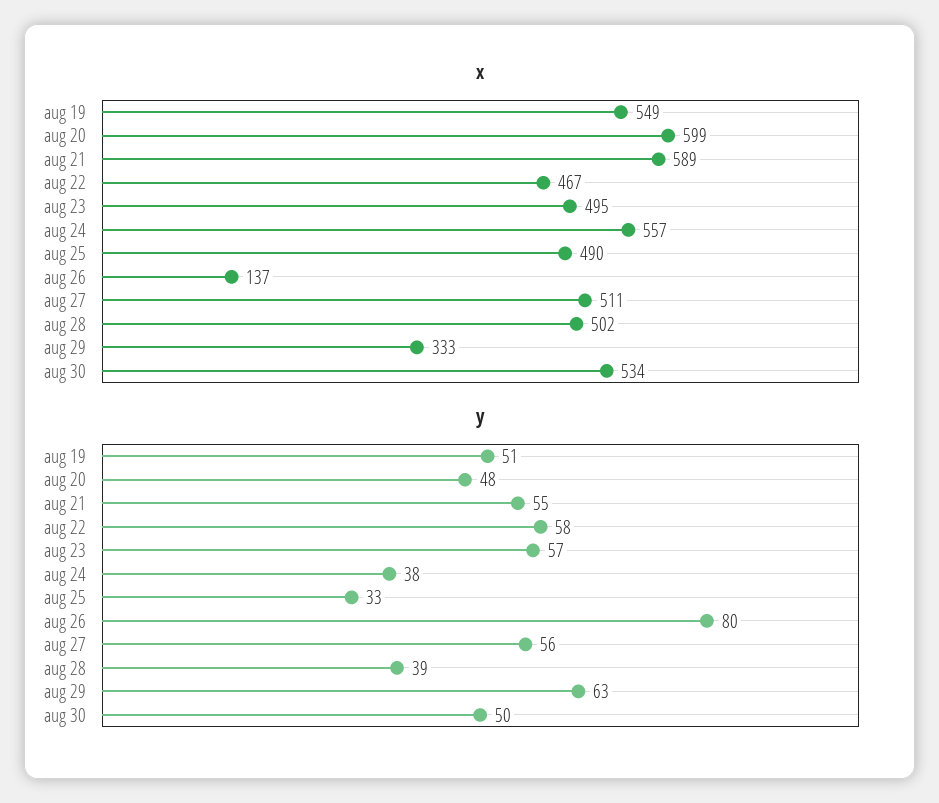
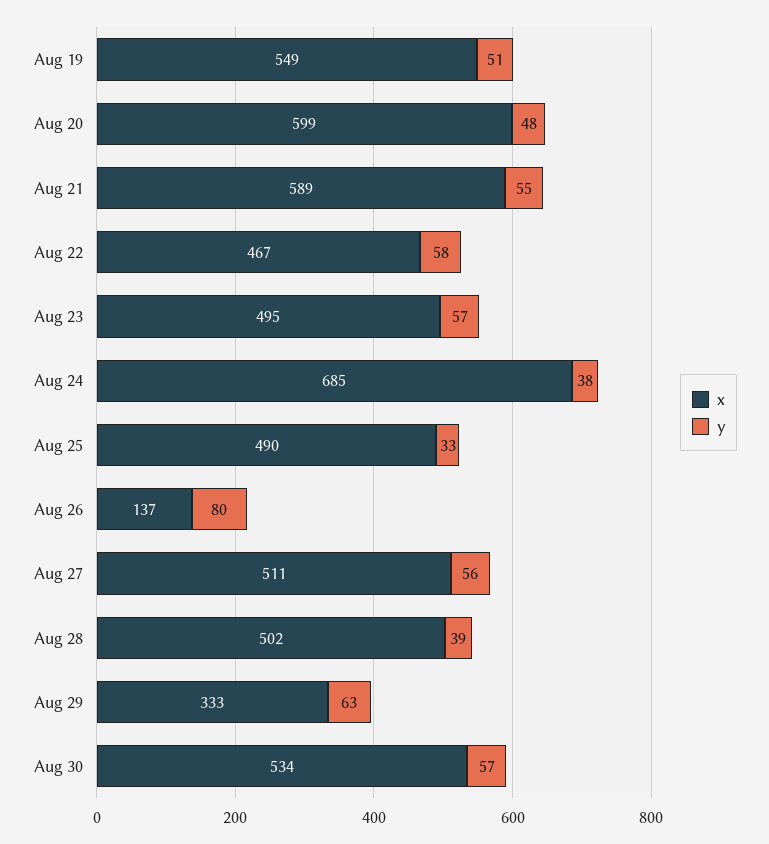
x, aug 24: 557 -> 685
y, aug 30: 50 -> 57

